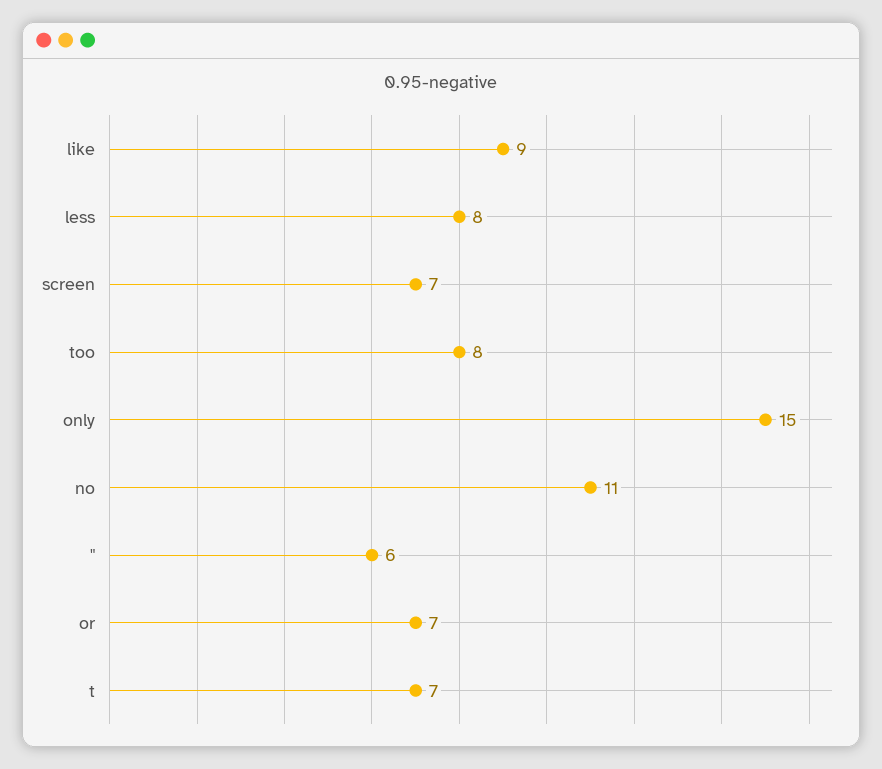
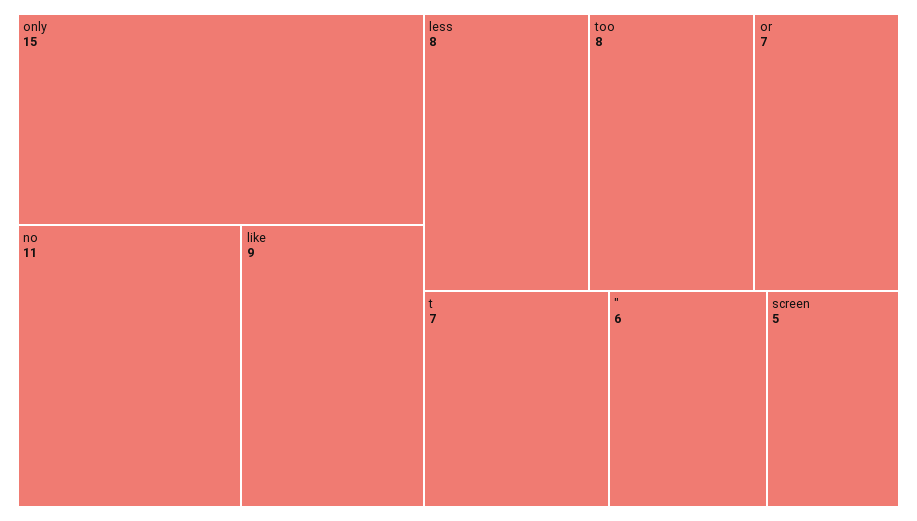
screen: 7 -> 5

